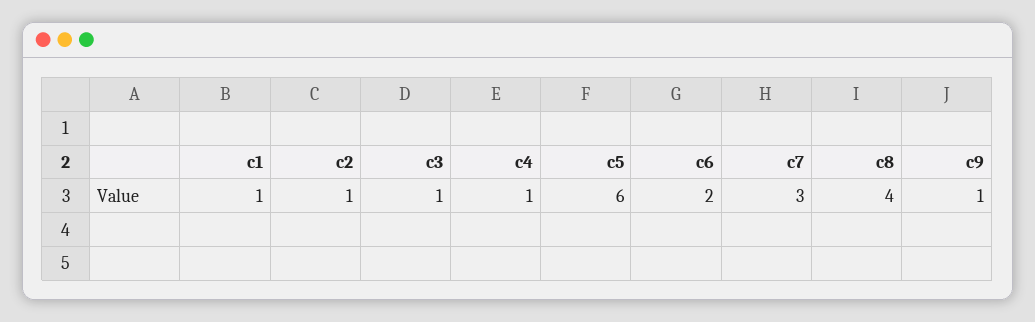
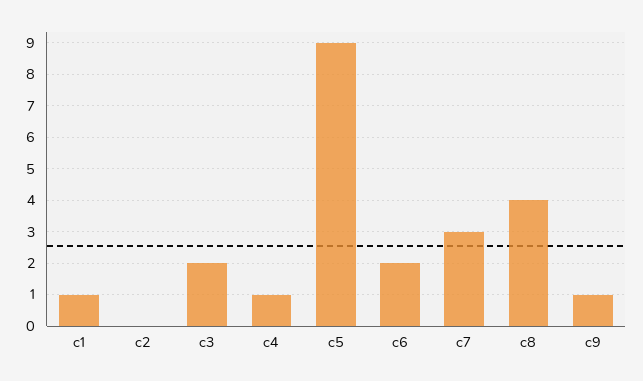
c2: 1 -> 0
c3: 1 -> 2
c5: 6 -> 9

